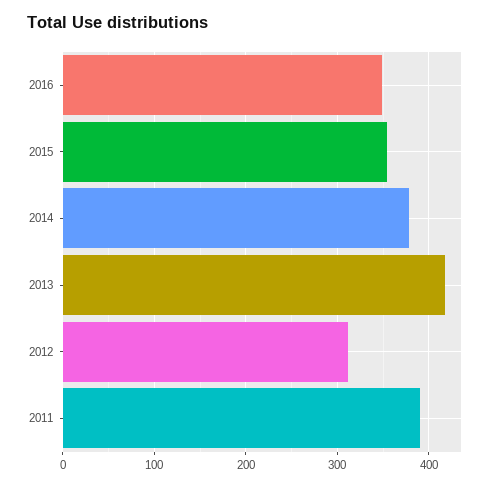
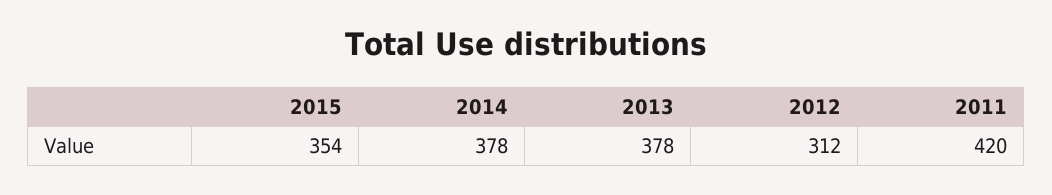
2016: 350 -> none
2013: 420 -> 378
2011: 390 -> 420

